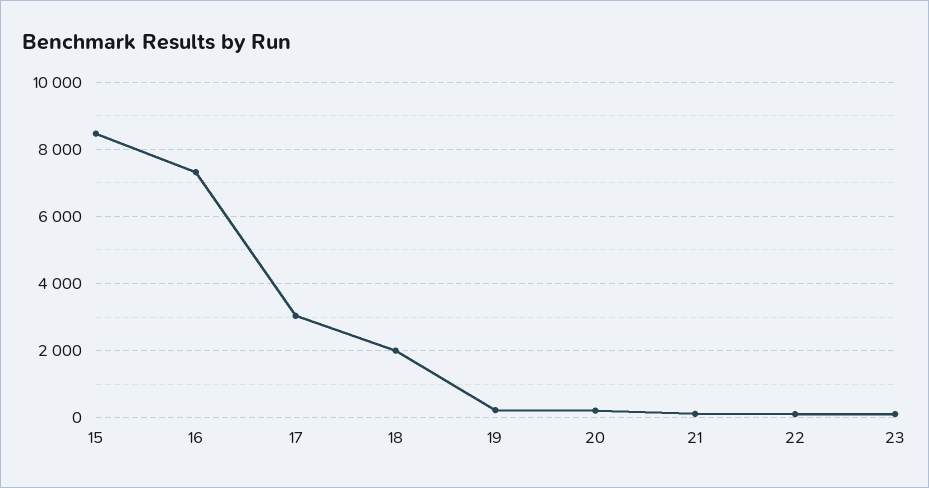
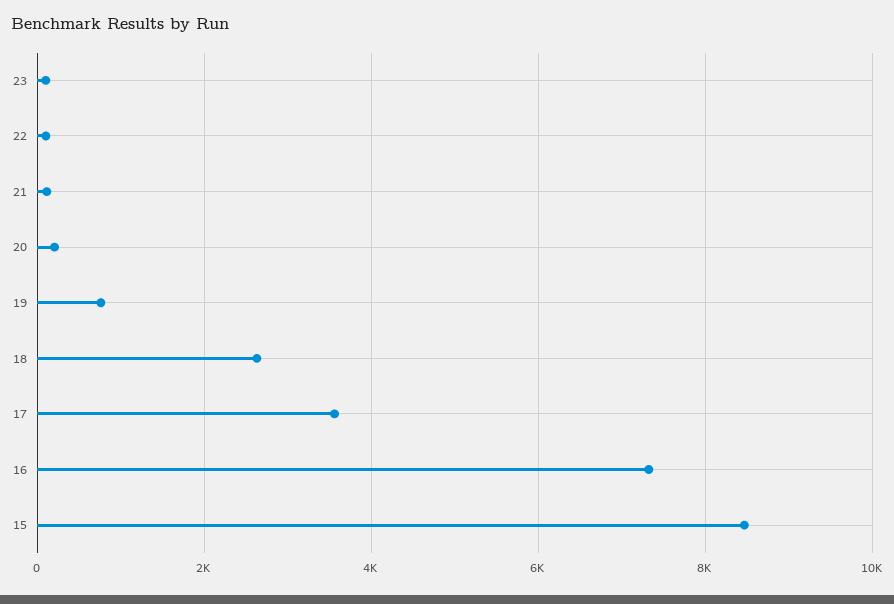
17: 3000 -> 3600
18: 2000 -> 2600
19: 200 -> 800

